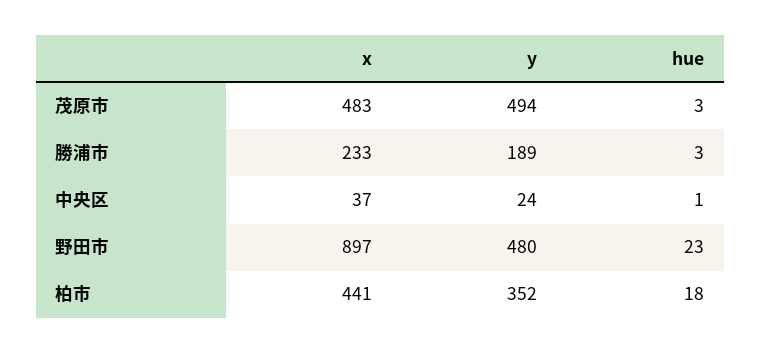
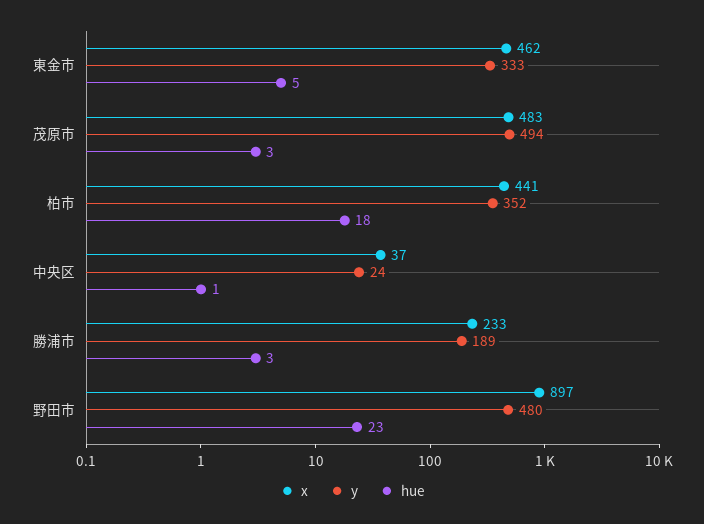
x, 東金市: none -> 462
y, 東金市: none -> 333
hue, 東金市: none -> 5

